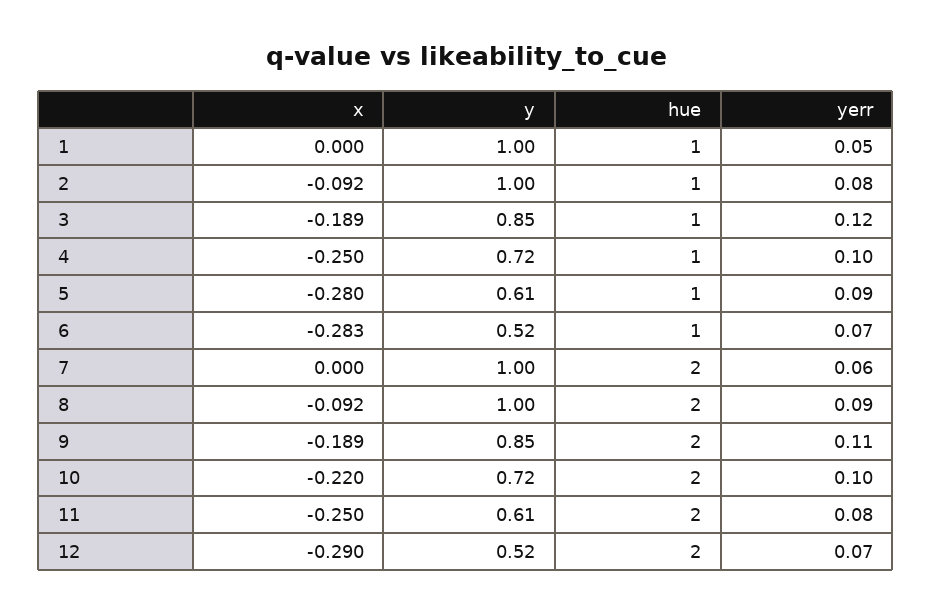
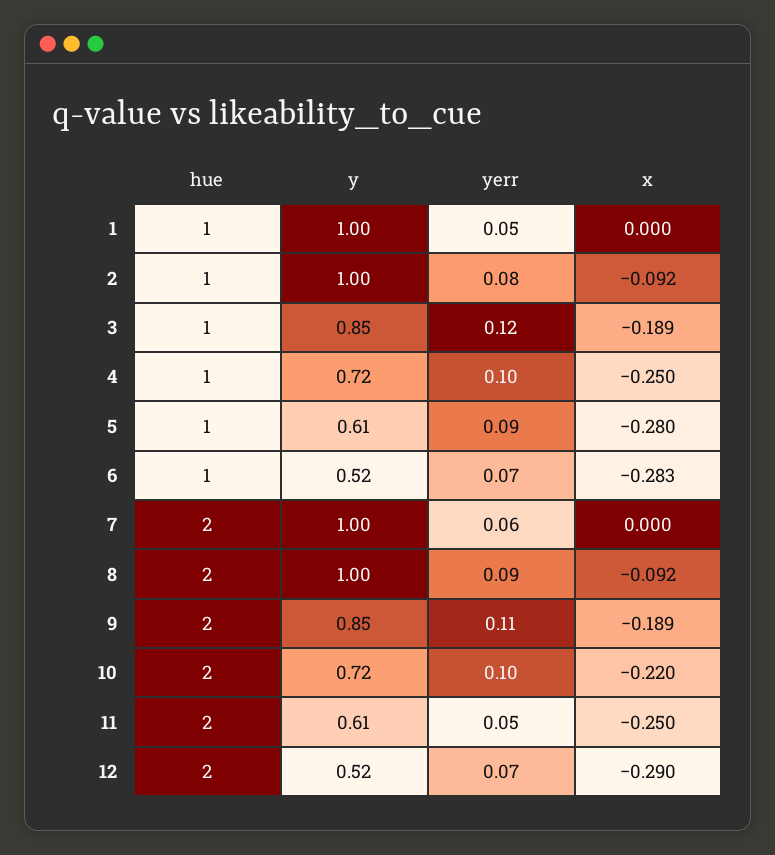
yerr, 11: 0.08 -> 0.05

